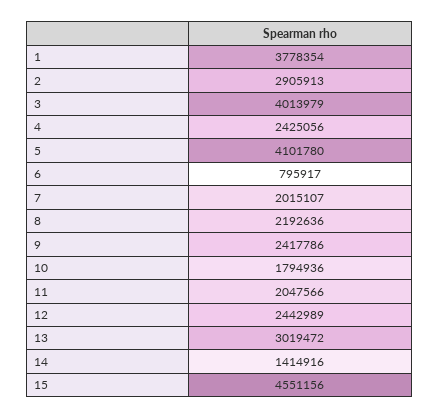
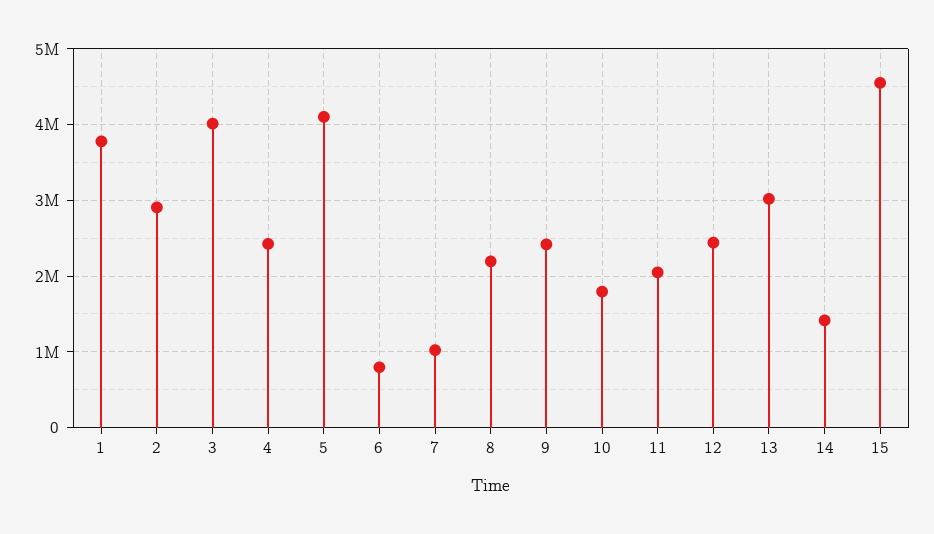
7: 2015107 -> 1000000

